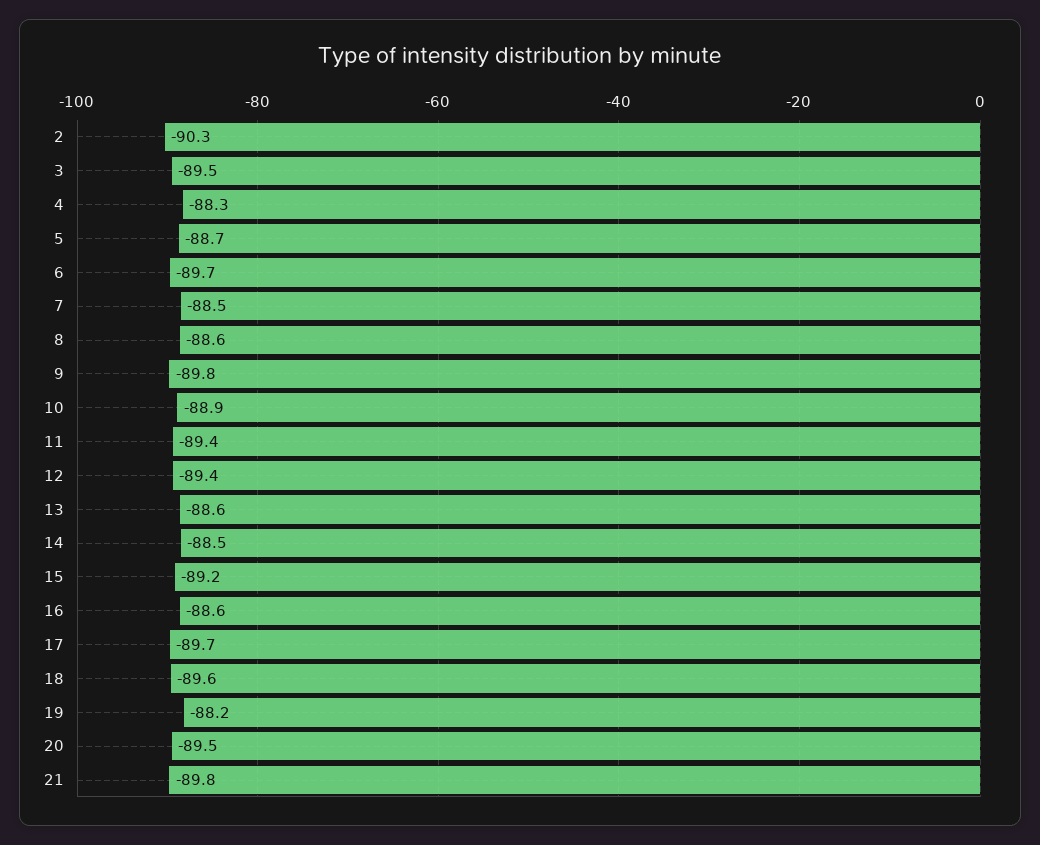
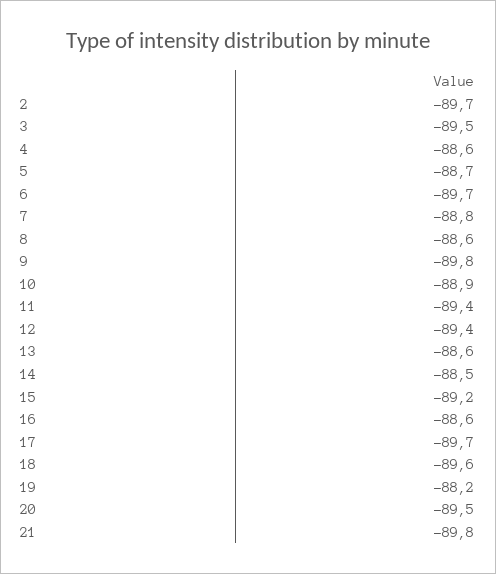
2: -90.3 -> -89.7
4: -88.3 -> -88.6
7: -88.5 -> -88.8

